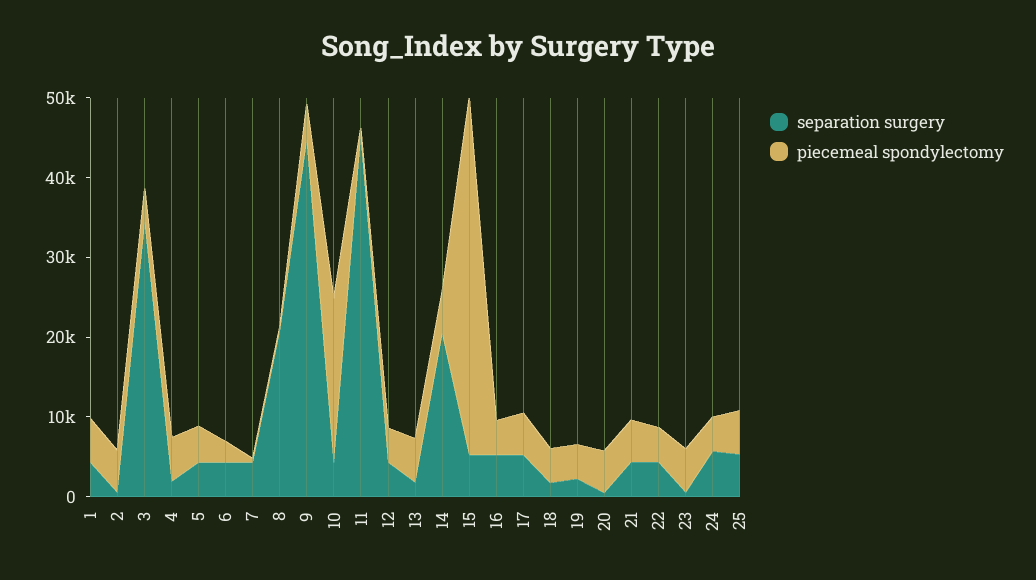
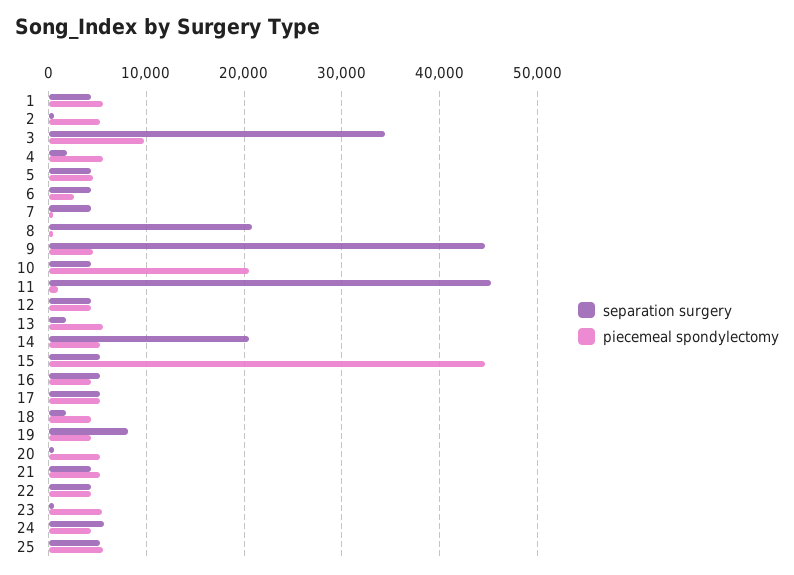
piecemeal spondylectomy, 3: 4000 -> 10000
separation surgery, 19: 2000 -> 8000

